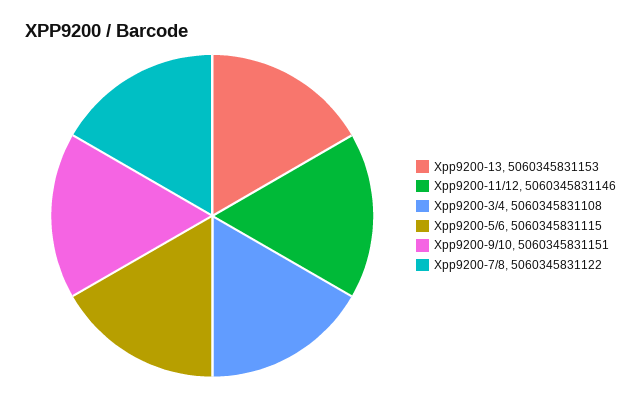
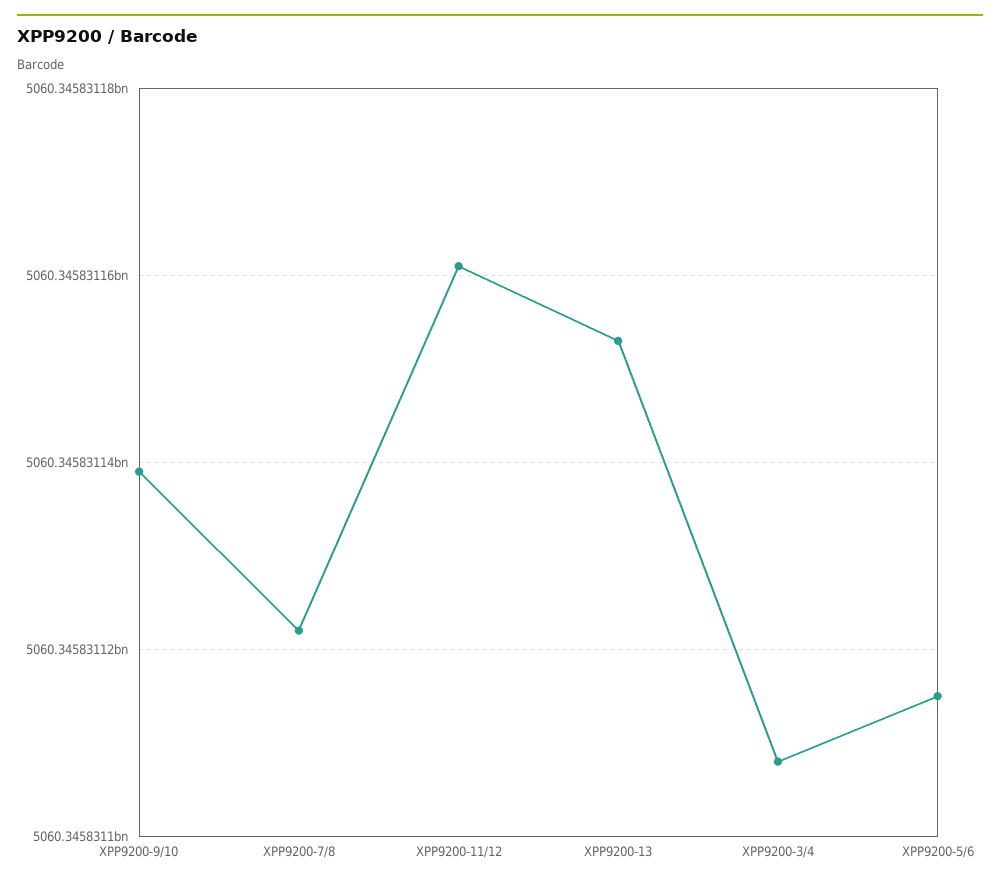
Xpp9200-11/12: 5060345831146 -> 5060345831160
Xpp9200-9/10: 5060345831151 -> 5060345831140

